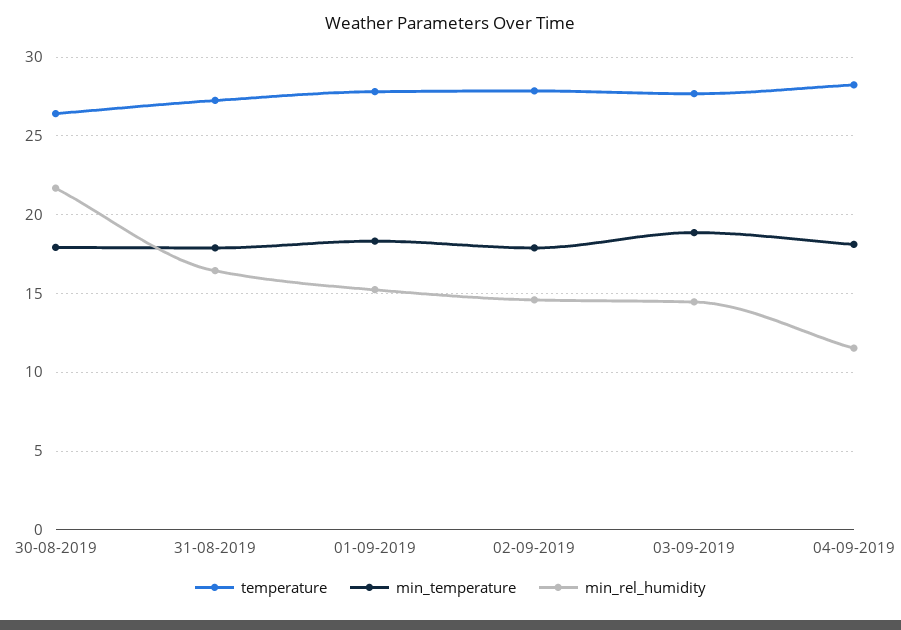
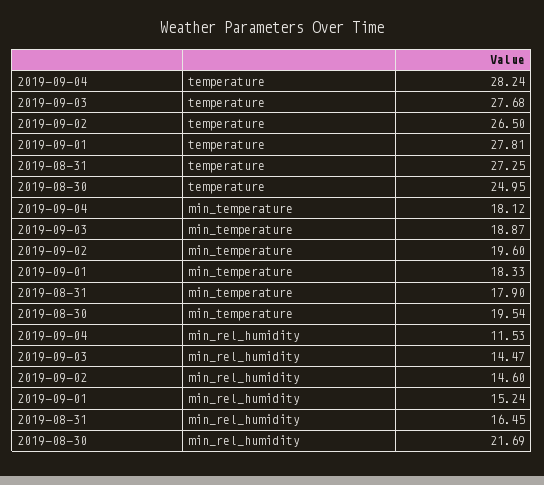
temperature, 30-08-2019: 26.5 -> 24.95
min_temperature, 30-08-2019: 18 -> 19.54
temperature, 02-09-2019: 28 -> 26.5
min_temperature, 02-09-2019: 18 -> 19.6

